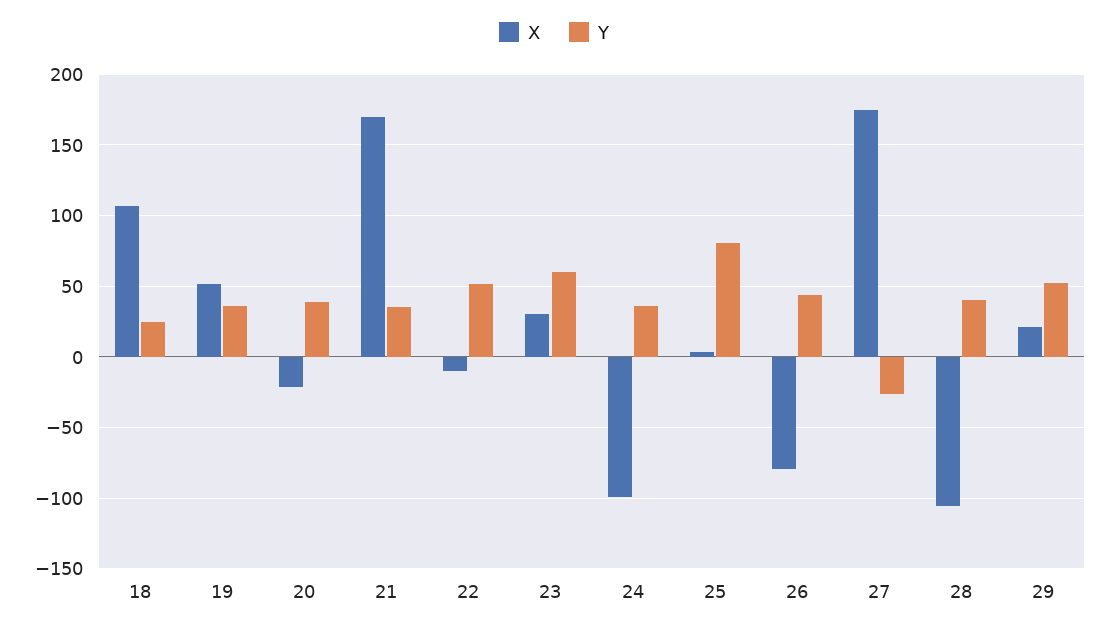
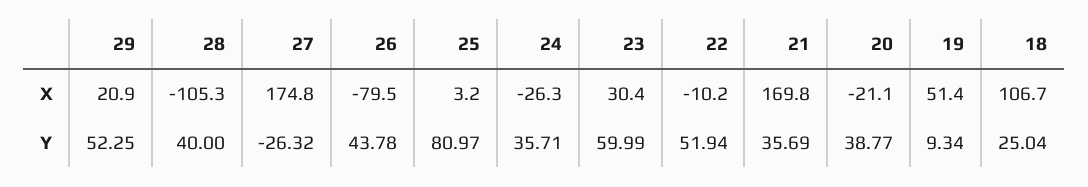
Y, 19: 35 -> 9.34
X, 24: -100 -> -26.3

